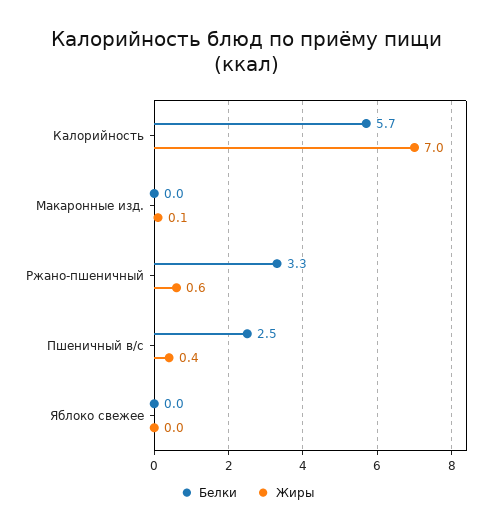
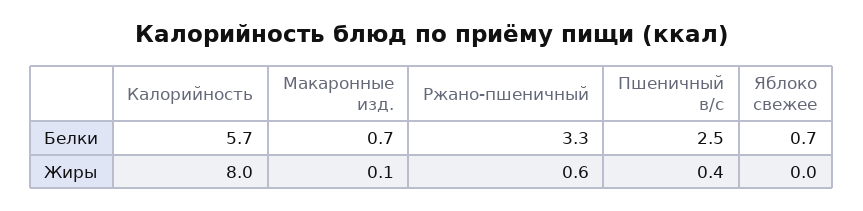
Жиры, Калорийность: 7 -> 8
Белки, Макаронные изд.: 0 -> 0.7
Белки, Яблоко свежее: 0 -> 0.7

